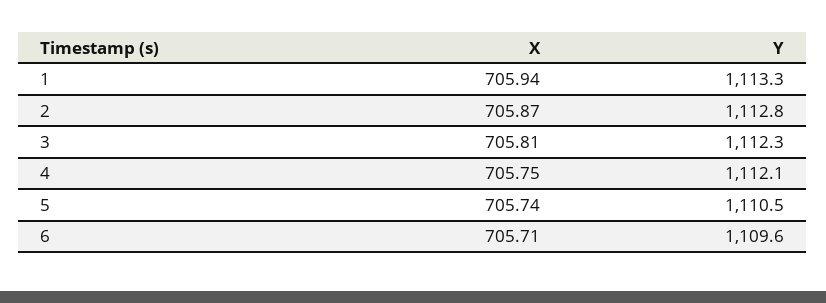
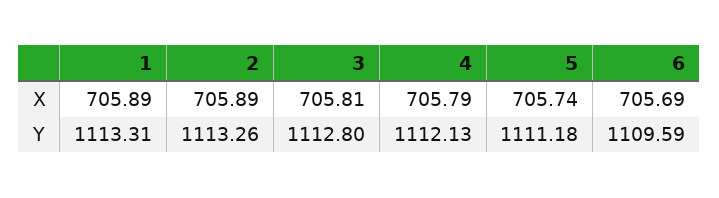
X, 1: 705.94 -> 705.89
X, 2: 705.87 -> 705.89
Y, 2: 1112.8 -> 1113.26
Y, 3: 1112.3 -> 1112.8
X, 4: 705.75 -> 705.79
Y, 5: 1110.5 -> 1111.18
X, 6: 705.71 -> 705.69

